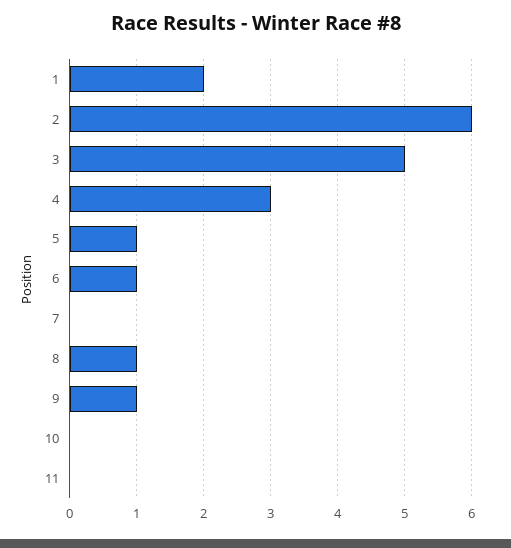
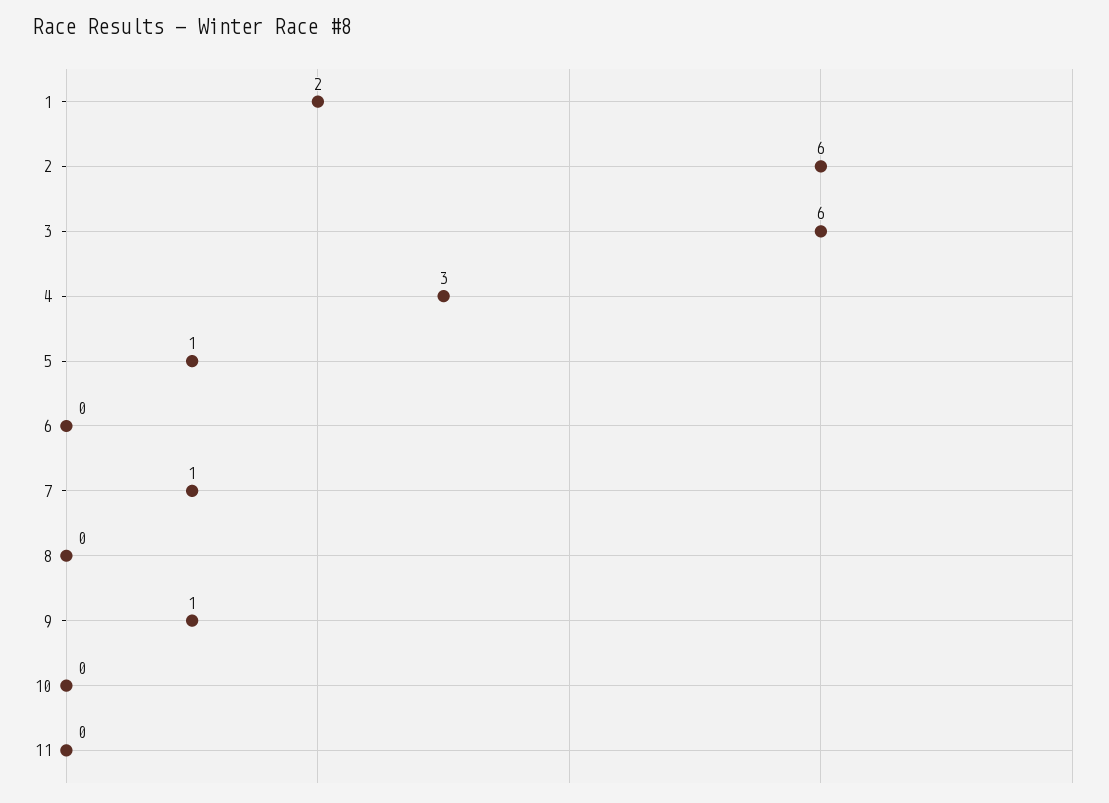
3: 5 -> 6
6: 1 -> 0
7: 0 -> 1
8: 1 -> 0

